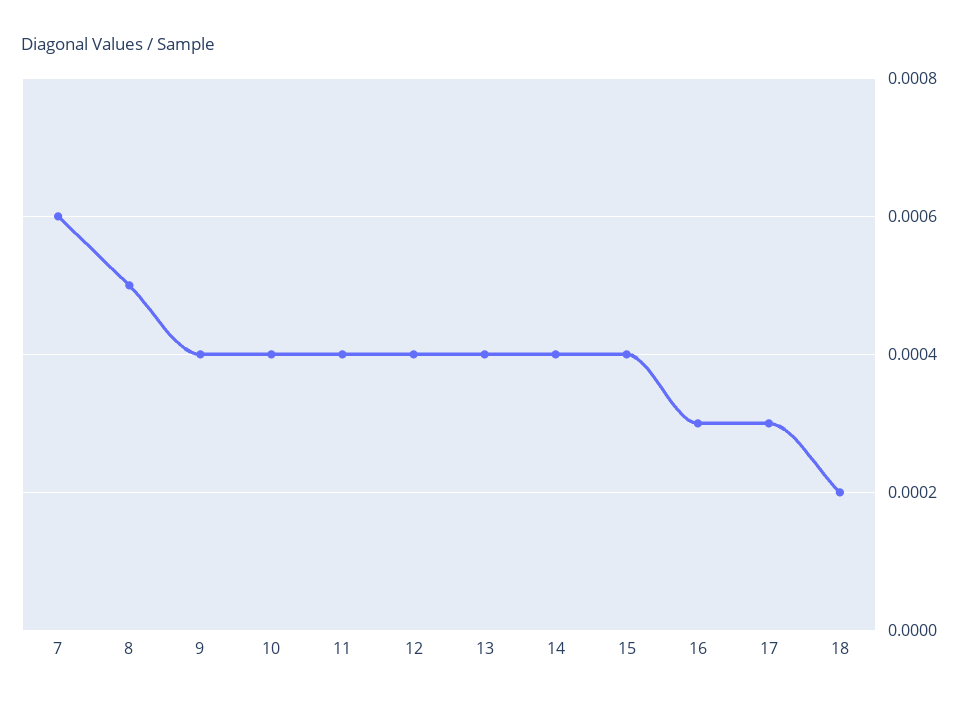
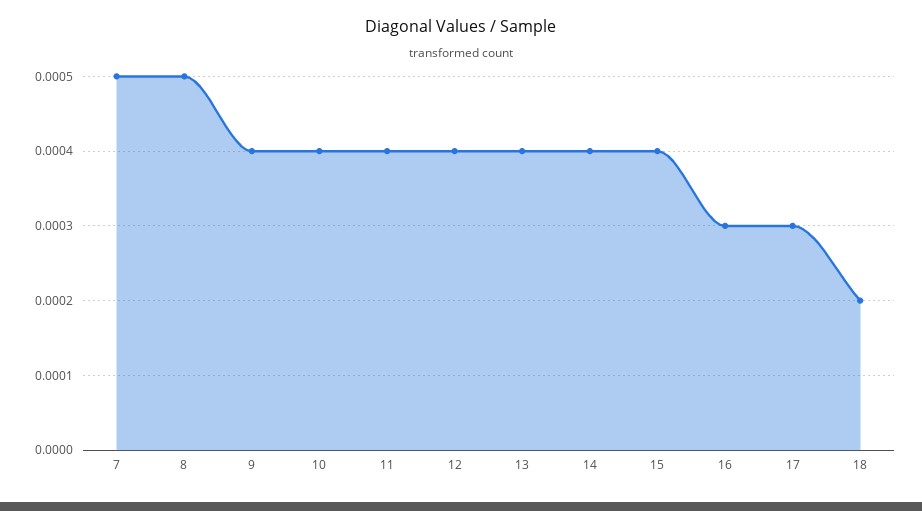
7: 0.0006 -> 0.0005

